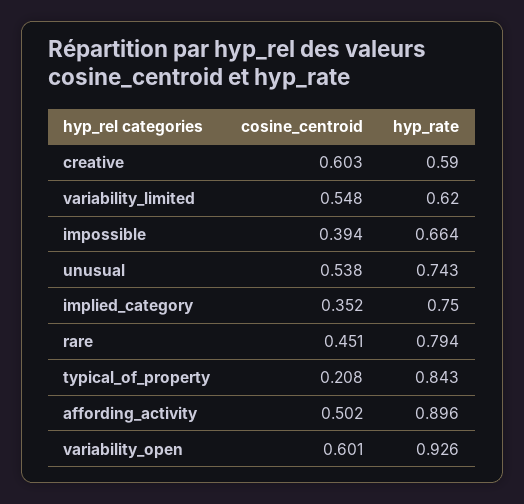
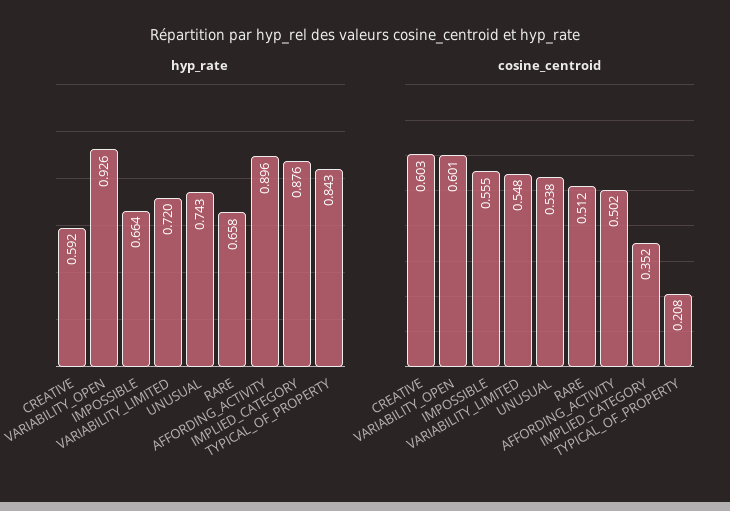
hyp_rate, creative: 0.59 -> 0.592
hyp_rate, variability_limited: 0.62 -> 0.72
cosine_centroid, impossible: 0.394 -> 0.555
hyp_rate, implied_category: 0.75 -> 0.876
cosine_centroid, rare: 0.451 -> 0.512
hyp_rate, rare: 0.794 -> 0.658

